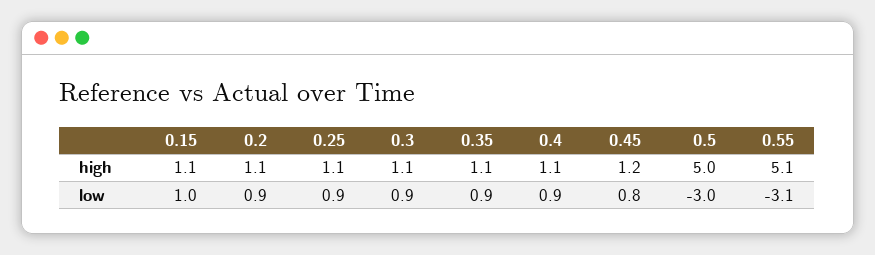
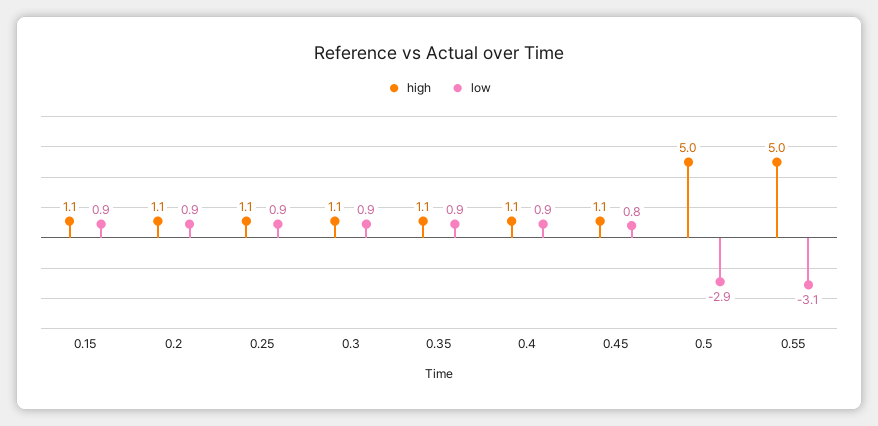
high, 0.45: 1.2 -> 1.1
high, 0.55: 5.1 -> 5
low, 0.15: 1 -> 0.9
low, 0.5: -3 -> -2.9

